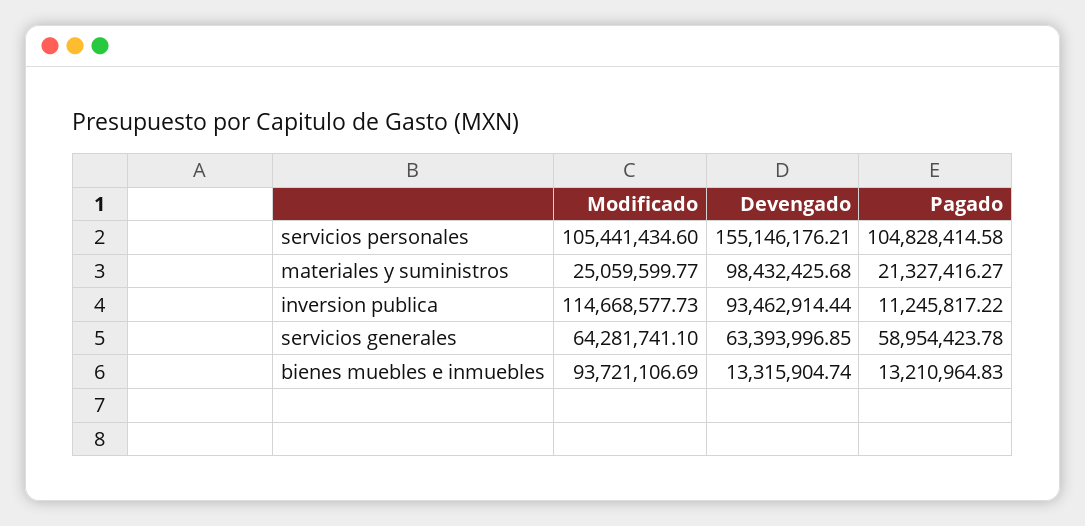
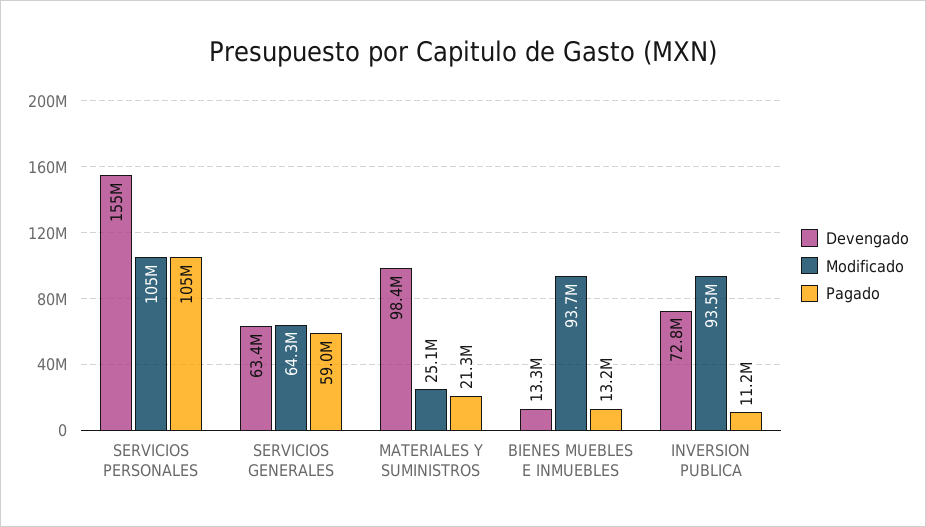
Modificado, inversion publica: 114668577.73 -> 93500000
Devengado, inversion publica: 93462914.44 -> 72800000

